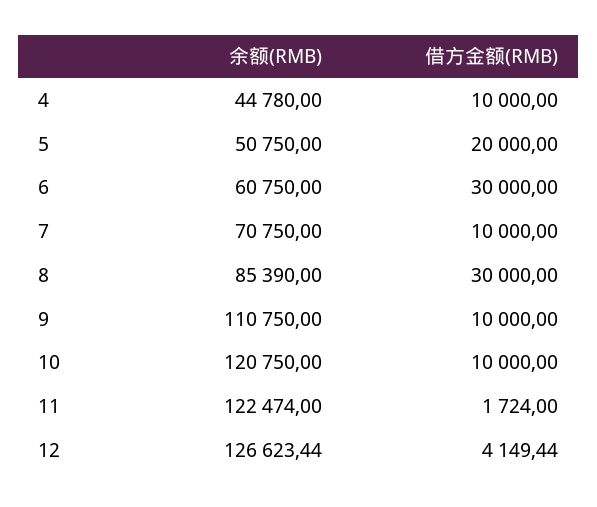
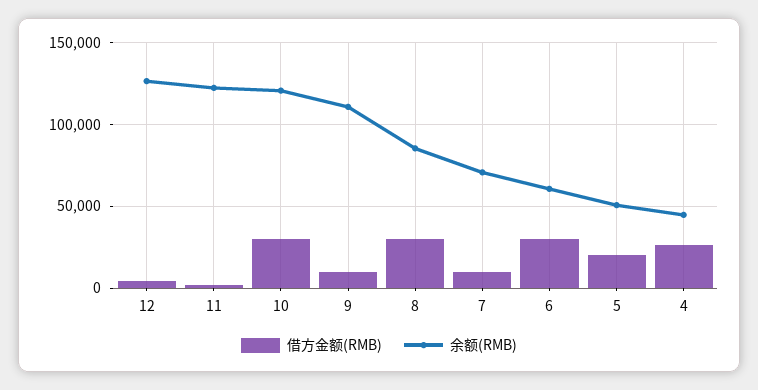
借方金额(RMB), 4: 10000 -> 25000
借方金额(RMB), 10: 10000 -> 30000

